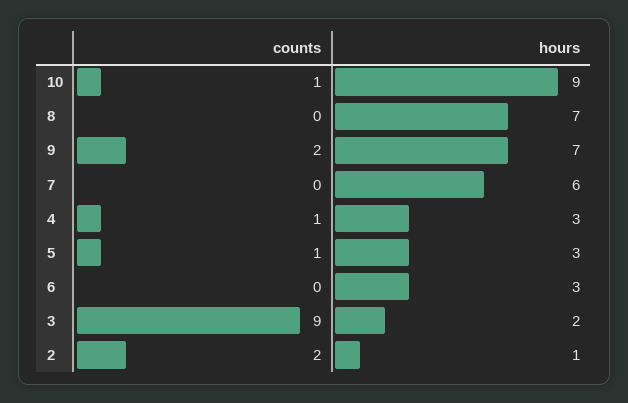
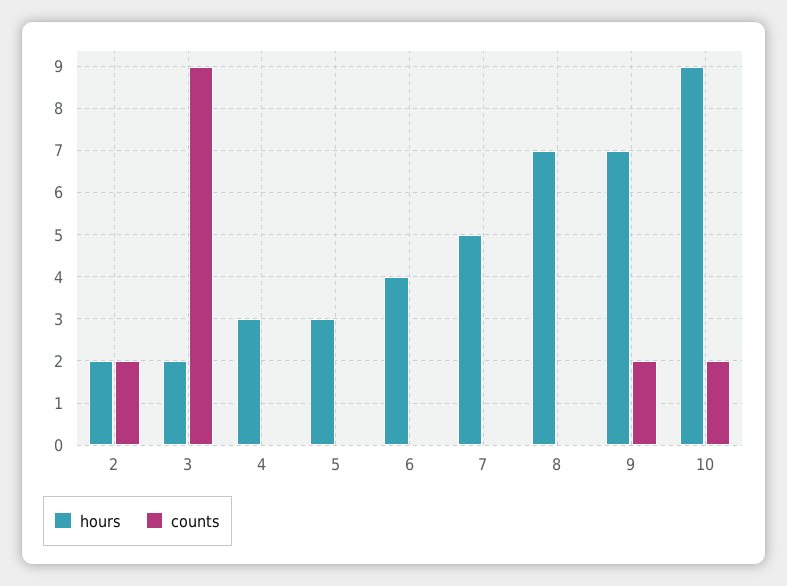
counts, 10: 1 -> 2
hours, 7: 6 -> 5
counts, 4: 1 -> 0
counts, 5: 1 -> 0
hours, 6: 3 -> 4
hours, 2: 1 -> 2

